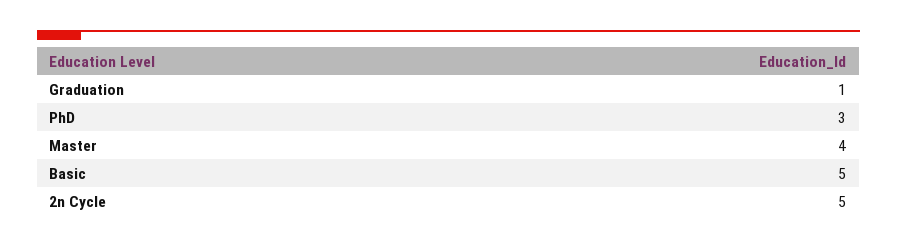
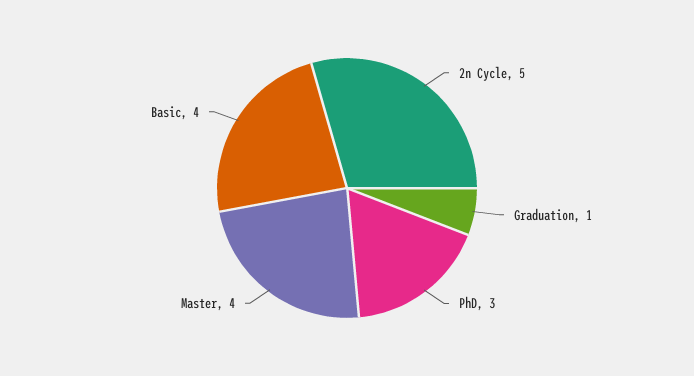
Basic: 5 -> 4

